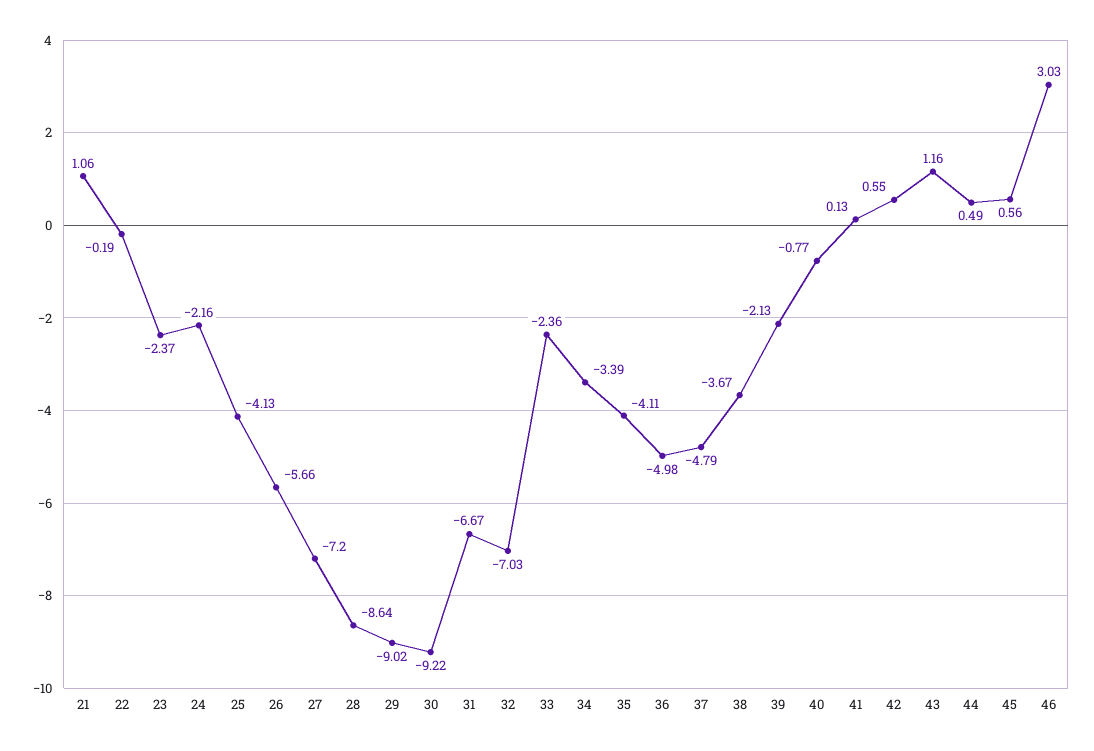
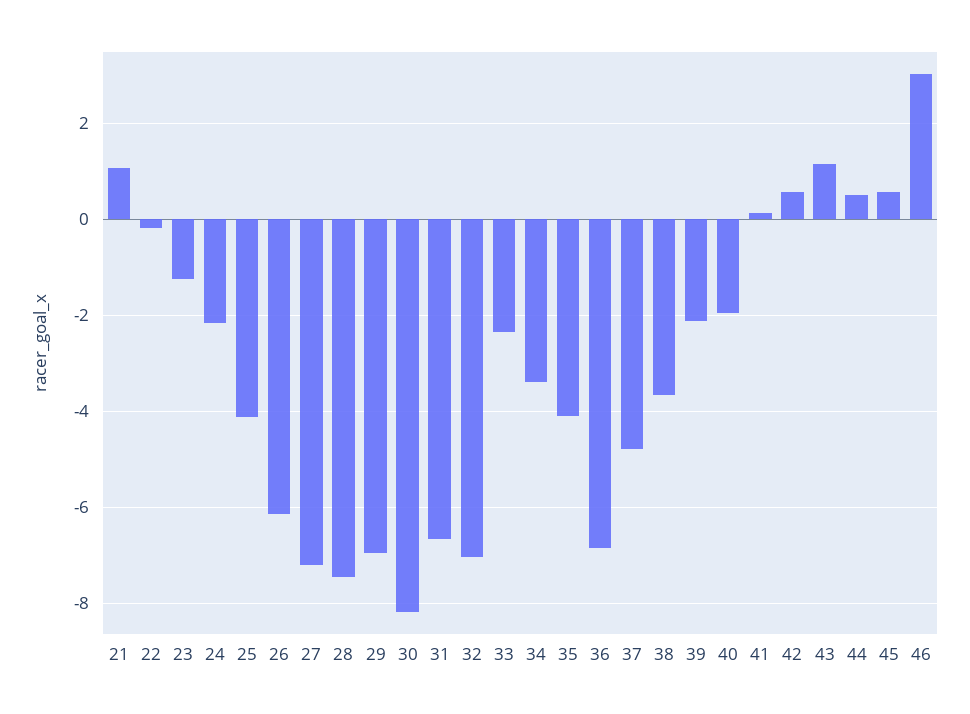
23: -2.37 -> -1.2
26: -5.66 -> -6.2
28: -8.64 -> -7.4
29: -9.02 -> -7
30: -9.22 -> -8.2
36: -4.98 -> -6.8
40: -0.77 -> -2

